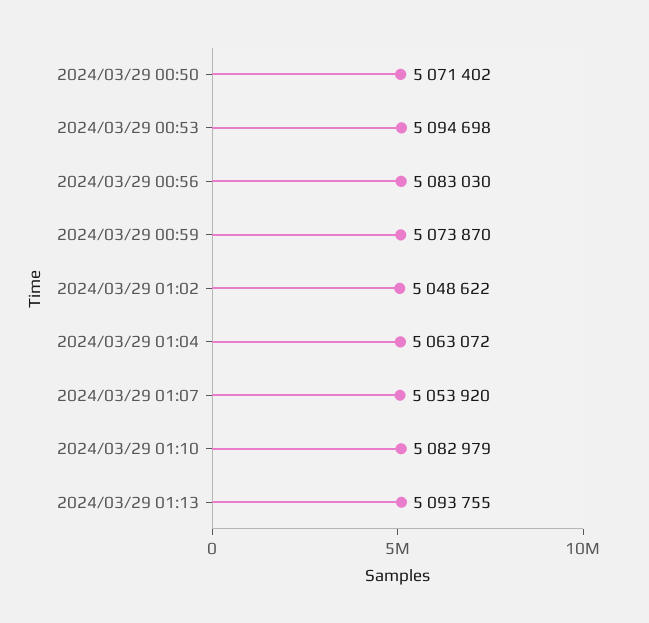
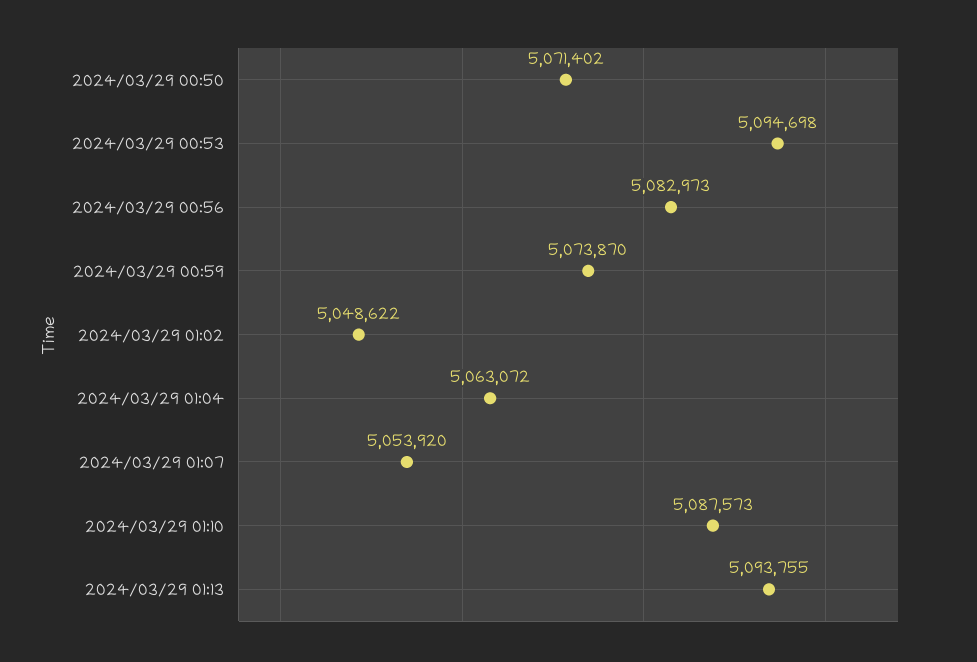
2024/03/29 00:56: 5083030 -> 5082973
2024/03/29 01:10: 5082979 -> 5087573

